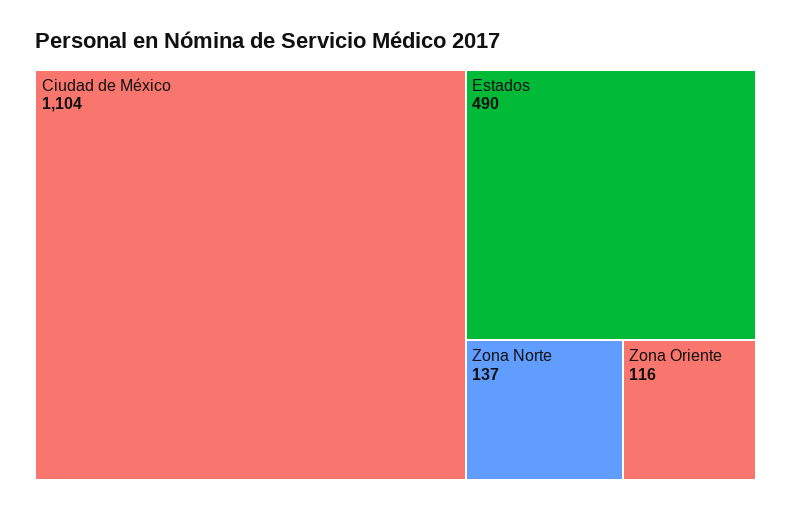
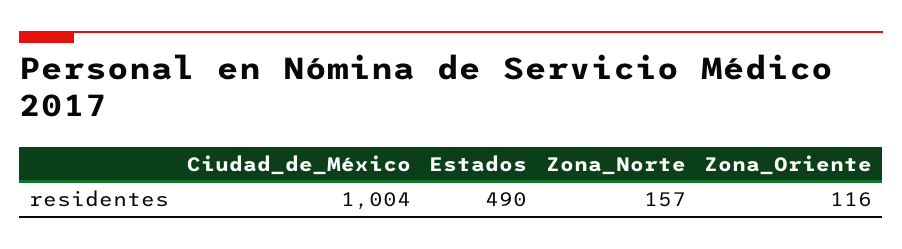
Ciudad de México: 1104 -> 1004
Zona Norte: 137 -> 157

